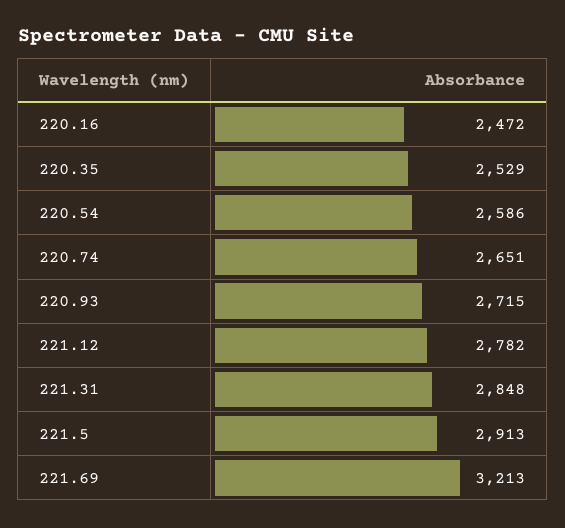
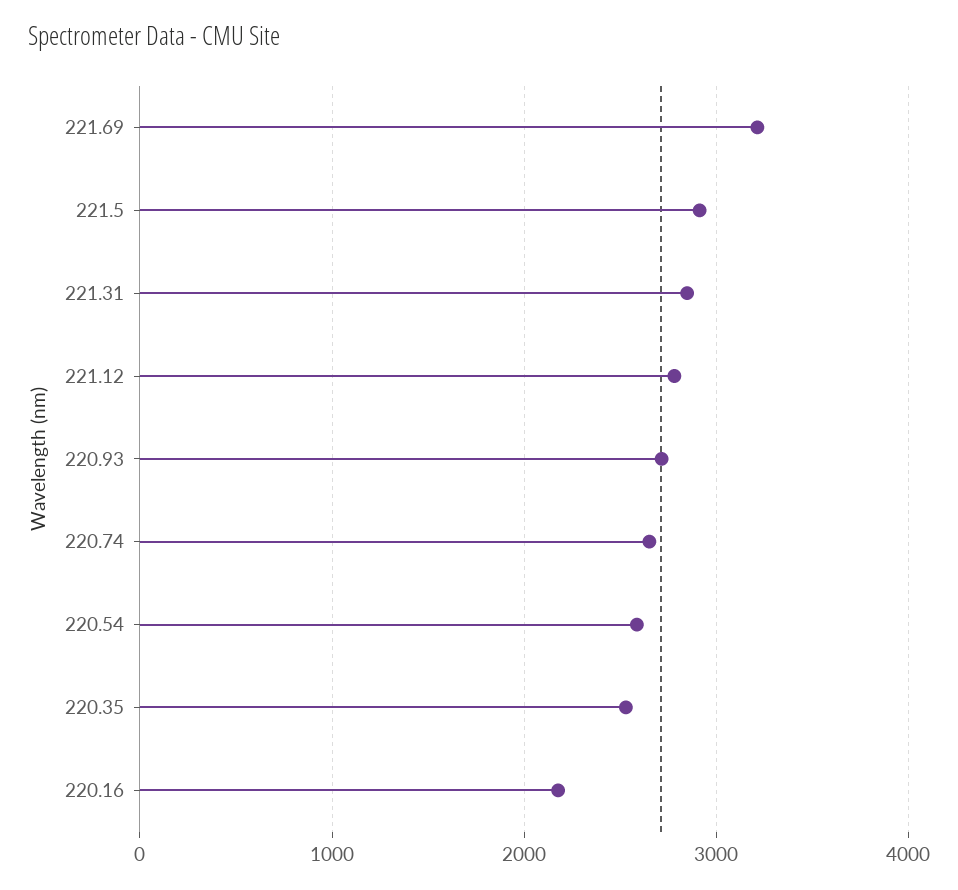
220.16: 2472 -> 2200

